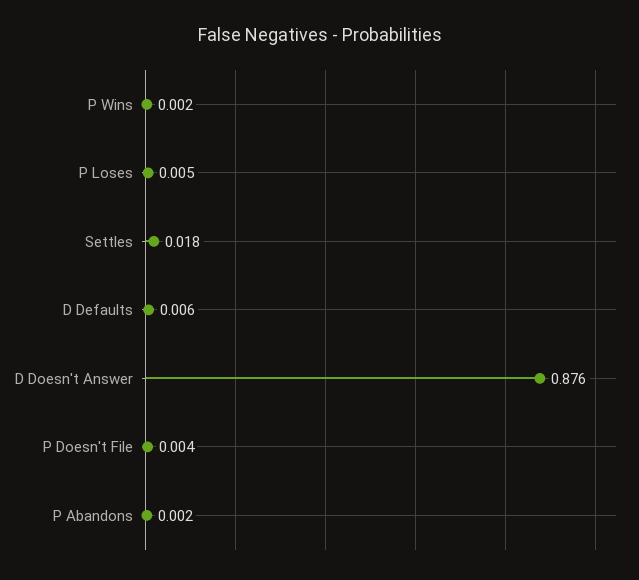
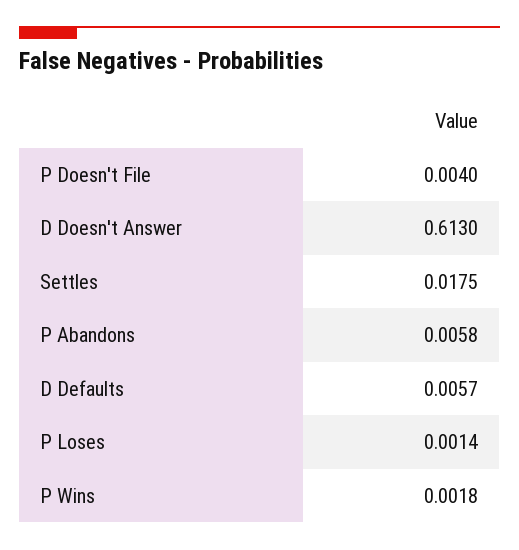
P Loses: 0.005 -> 0.0014
D Doesn't Answer: 0.876 -> 0.613
P Abandons: 0.002 -> 0.0058

